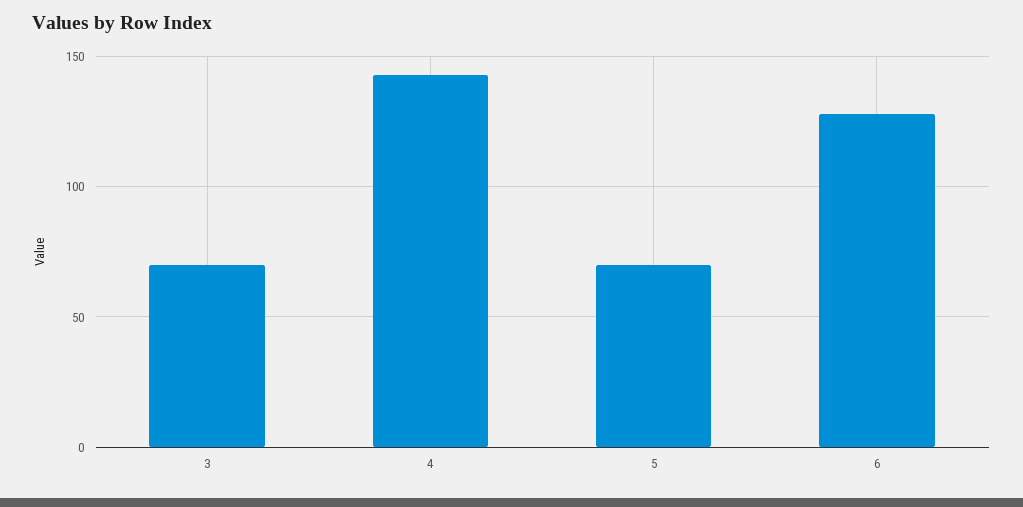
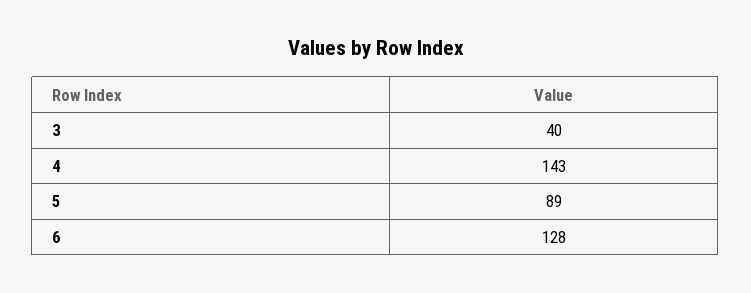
3: 70 -> 40
5: 70 -> 89

